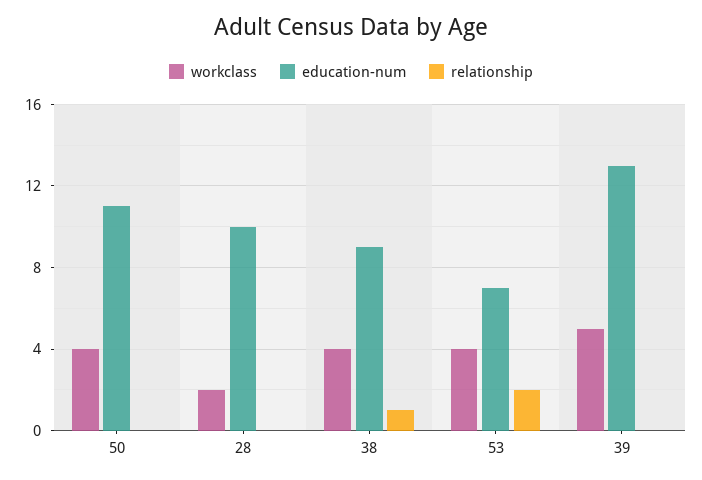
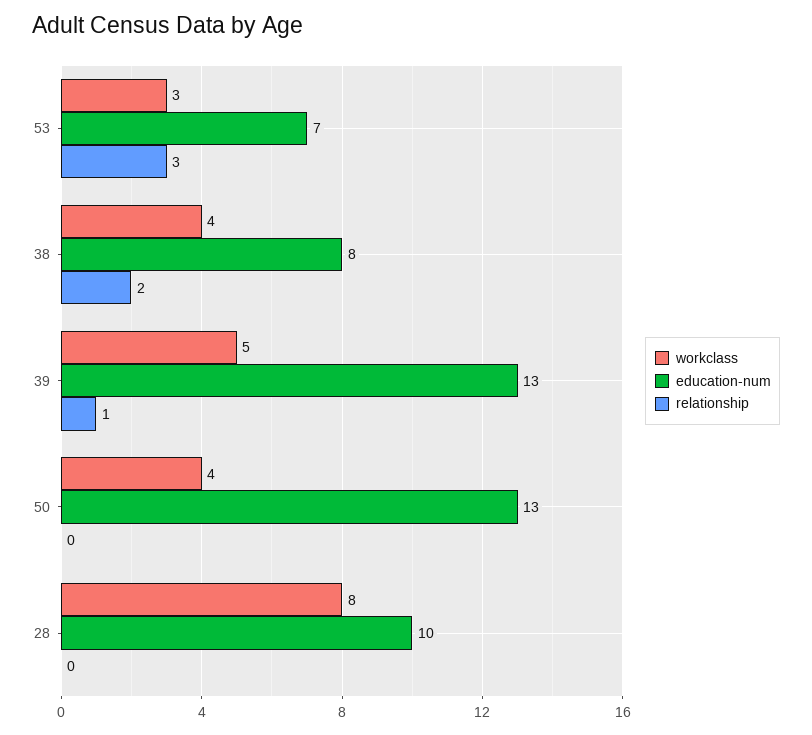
education-num, 50: 11 -> 13
workclass, 28: 2 -> 8
education-num, 38: 9 -> 8
relationship, 38: 1 -> 2
workclass, 53: 4 -> 3
relationship, 53: 2 -> 3
relationship, 39: 0 -> 1

